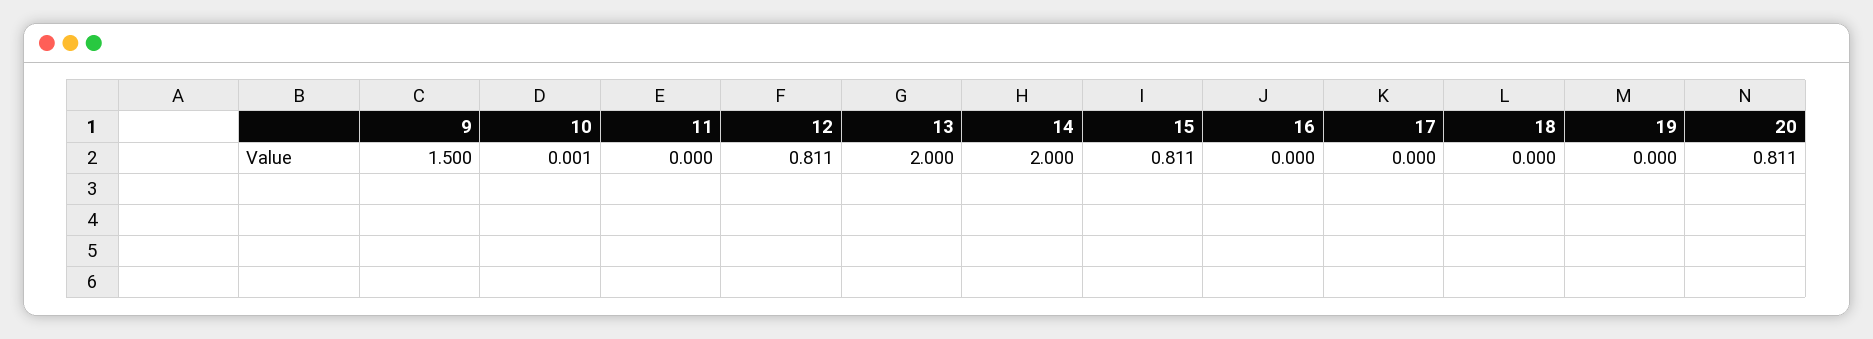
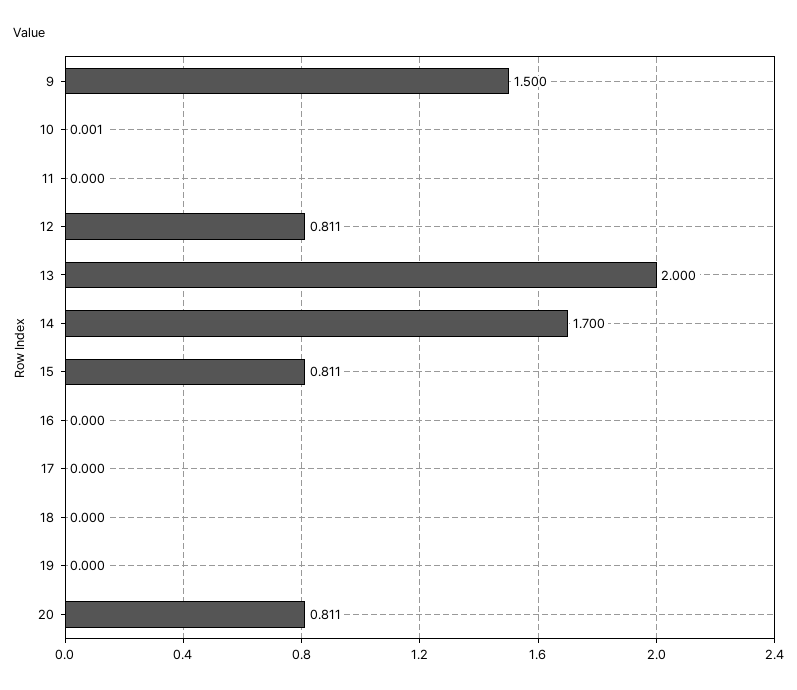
14: 2 -> 1.7

